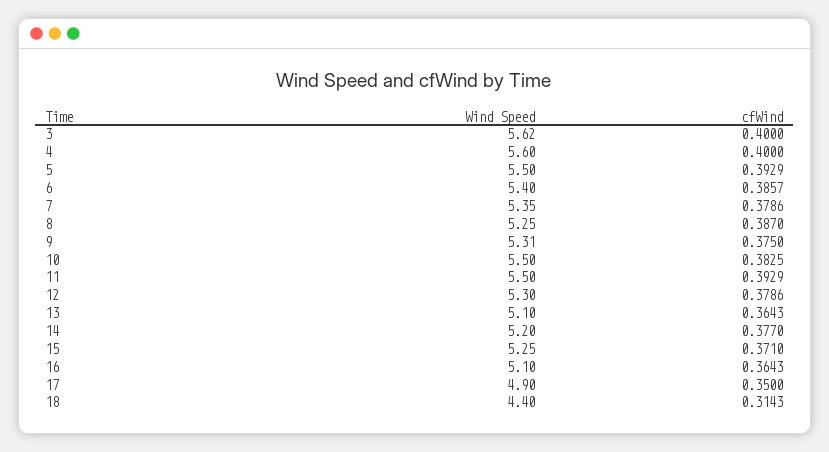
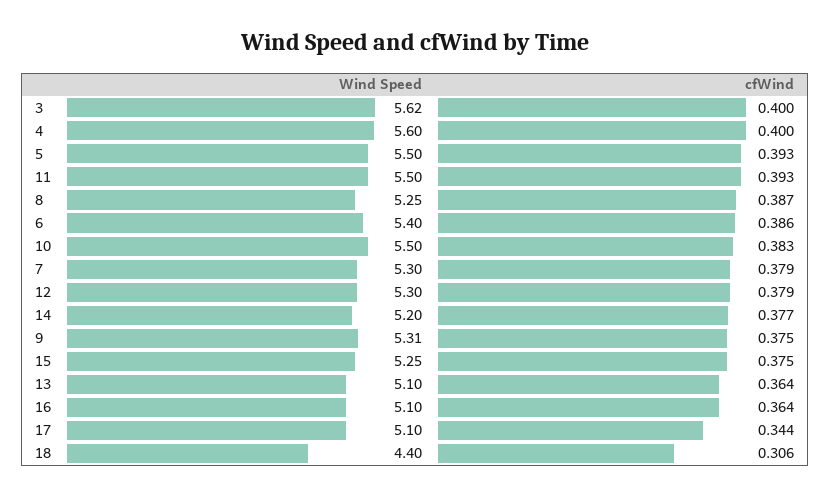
Wind Speed, 7: 5.35 -> 5.3
cfWind, 15: 0.371 -> 0.375
Wind Speed, 17: 4.9 -> 5.1
cfWind, 17: 0.35 -> 0.344
cfWind, 18: 0.3143 -> 0.306

